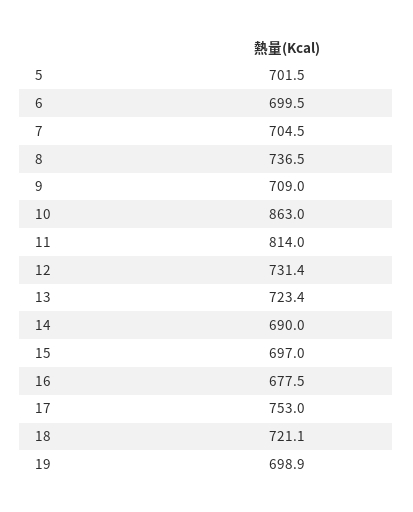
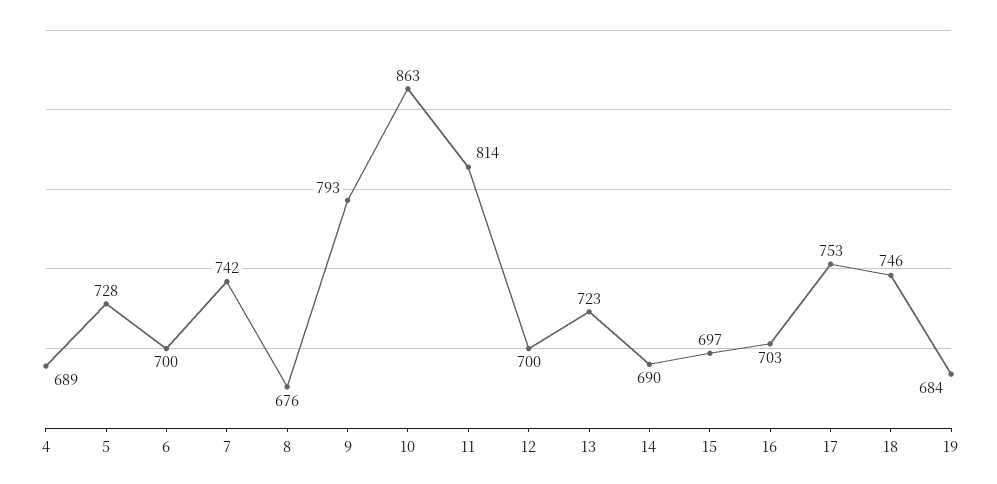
5: 701.5 -> 728
7: 704.5 -> 742
8: 736.5 -> 676
9: 709 -> 793
12: 731.4 -> 700
16: 677.5 -> 703
18: 721.1 -> 746
19: 698.9 -> 684
4: none -> 689

